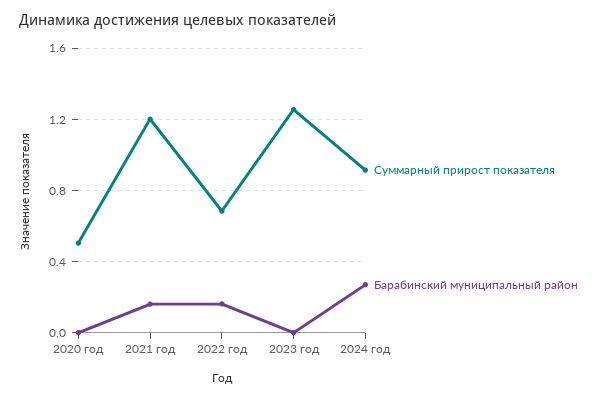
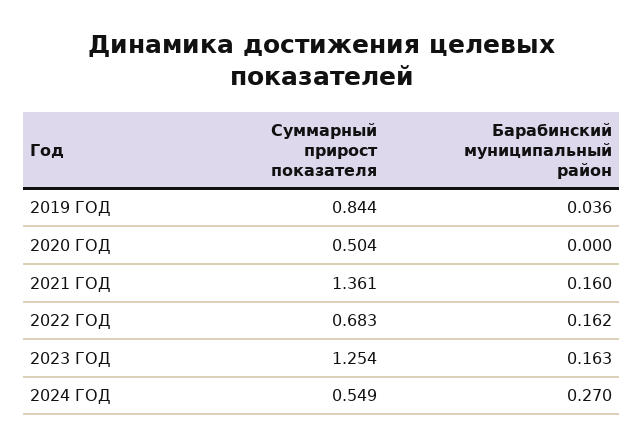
Суммарный прирост показателя, 2021 год: 1.2 -> 1.361
Барабинский муниципальный район, 2023 год: 0 -> 0.163
Суммарный прирост показателя, 2024 год: 0.9 -> 0.549
Суммарный прирост показателя, 2019 ГОД: none -> 0.844
Барабинский муниципальный район, 2019 ГОД: none -> 0.036

